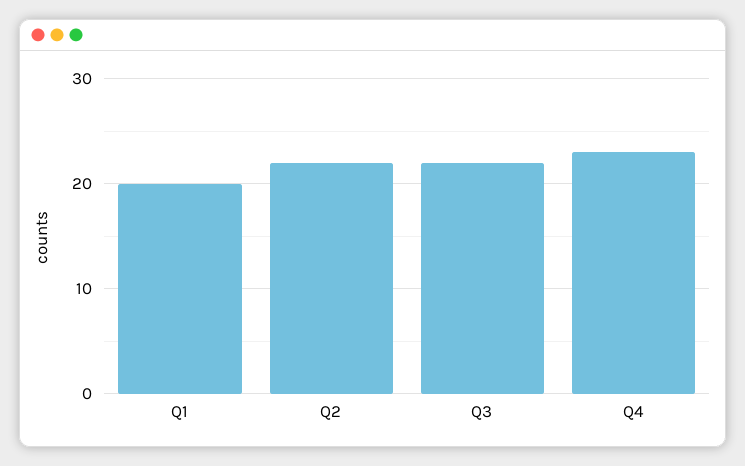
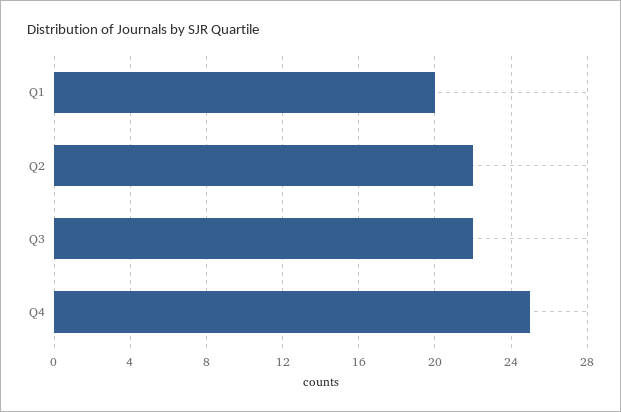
Q4: 23 -> 25

